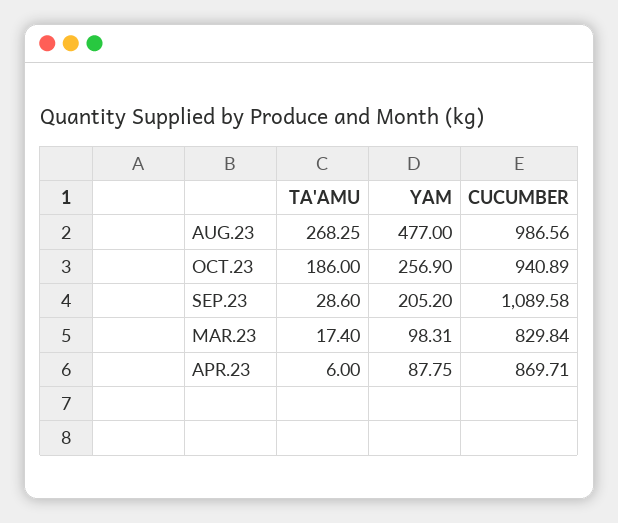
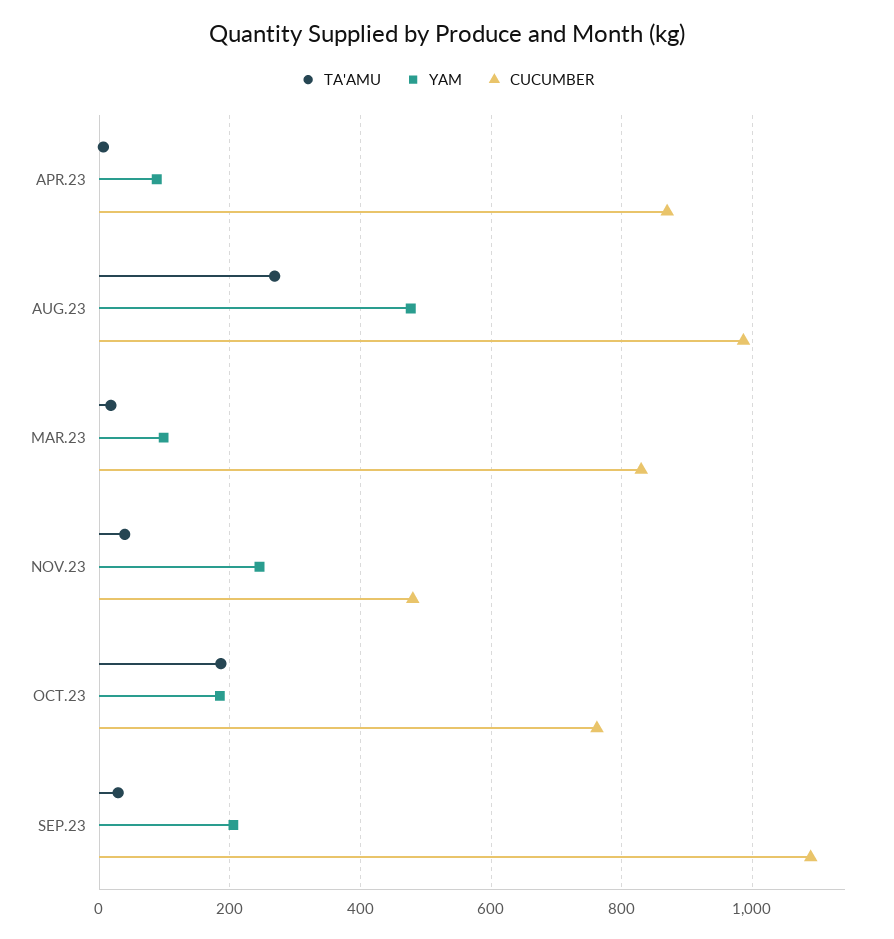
YAM, OCT.23: 256.9 -> 180
CUCUMBER, OCT.23: 940.89 -> 760
TA'AMU, NOV.23: none -> 40
YAM, NOV.23: none -> 240
CUCUMBER, NOV.23: none -> 480

